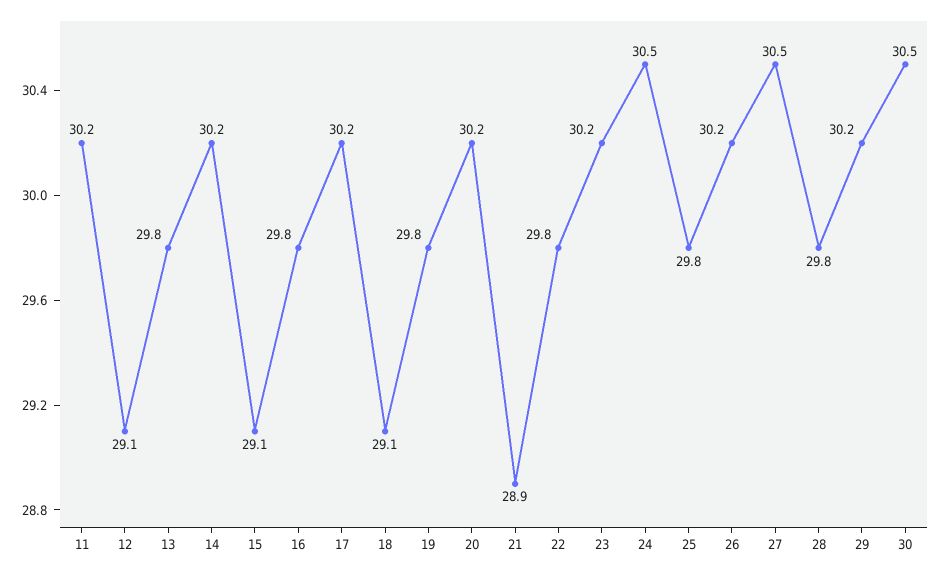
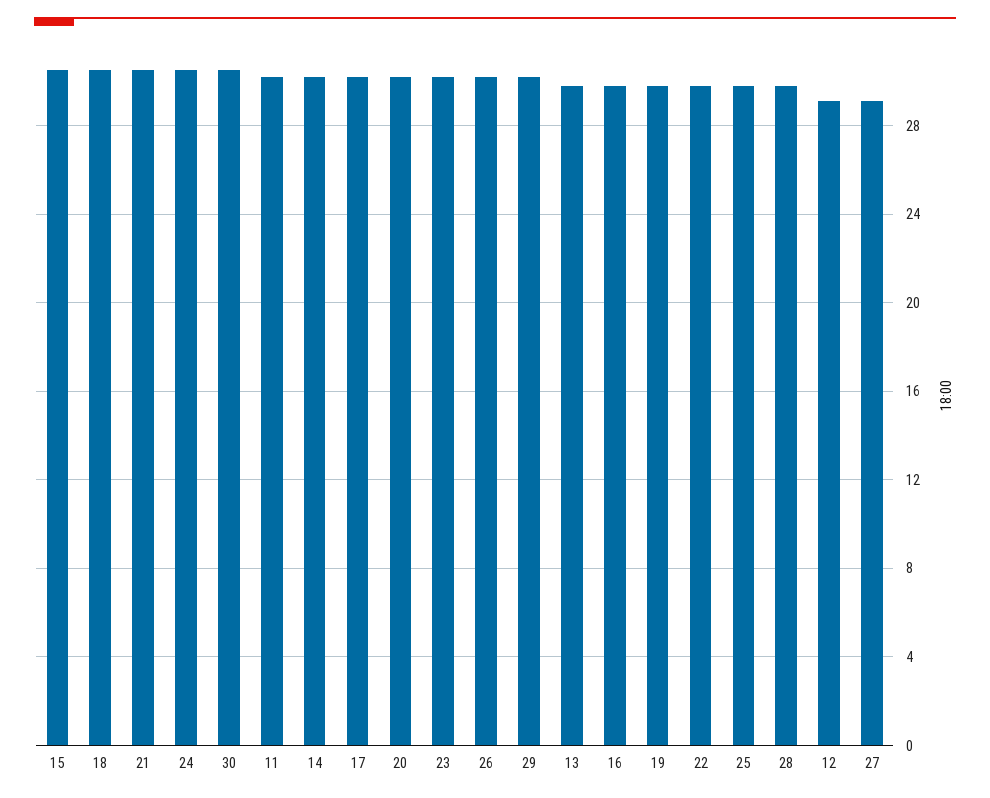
15: 29.1 -> 30.5
18: 29.1 -> 30.5
21: 28.9 -> 30.5
27: 30.5 -> 29

